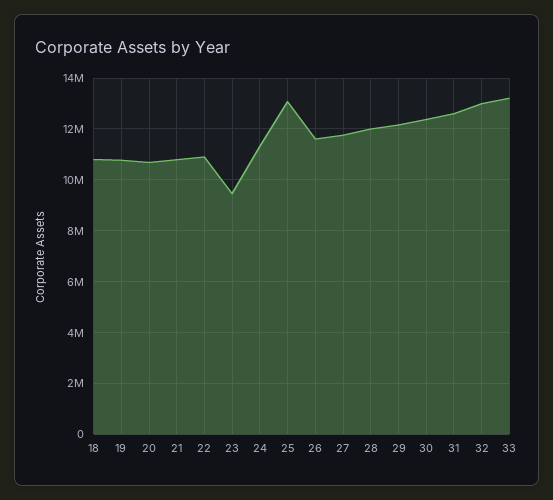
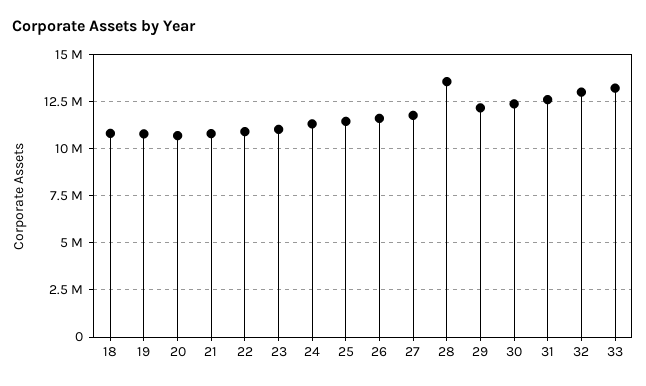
23: 9500000 -> 11000000
25: 13000000 -> 11500000
28: 12000000 -> 13500000

